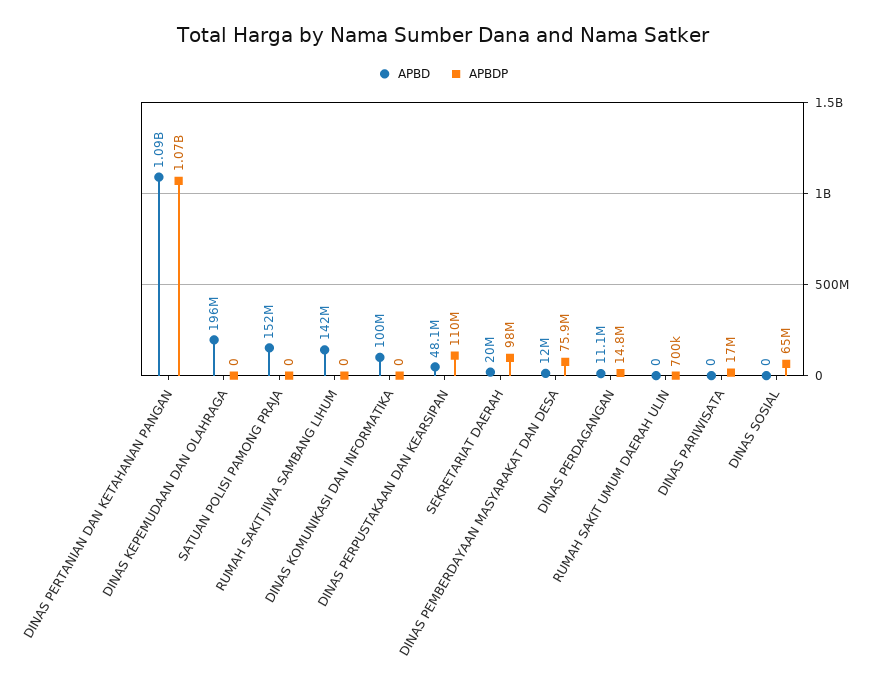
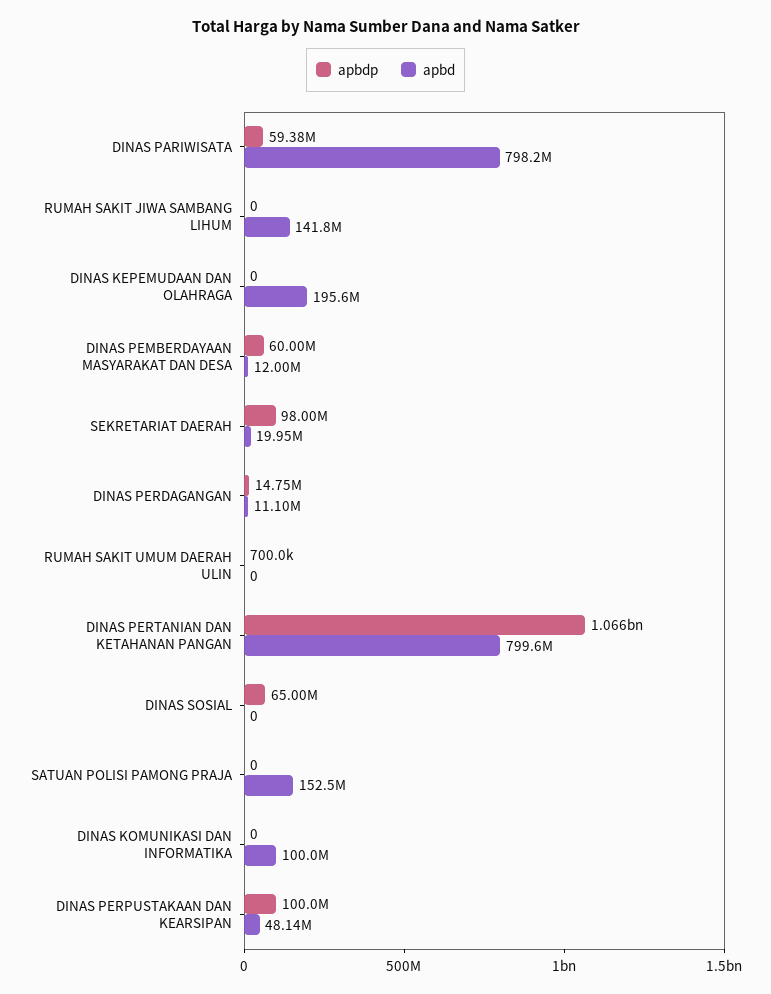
APBD, DINAS PERTANIAN DAN KETAHANAN PANGAN: 1090000000 -> 799600000
APBDP, DINAS PERPUSTAKAAN DAN KEARSIPAN: 110000000 -> 100000000
APBDP, DINAS PEMBERDAYAAN MASYARAKAT DAN DESA: 75900000 -> 60000000
APBD, DINAS PARIWISATA: 0 -> 798200000
APBDP, DINAS PARIWISATA: 17000000 -> 59380000

